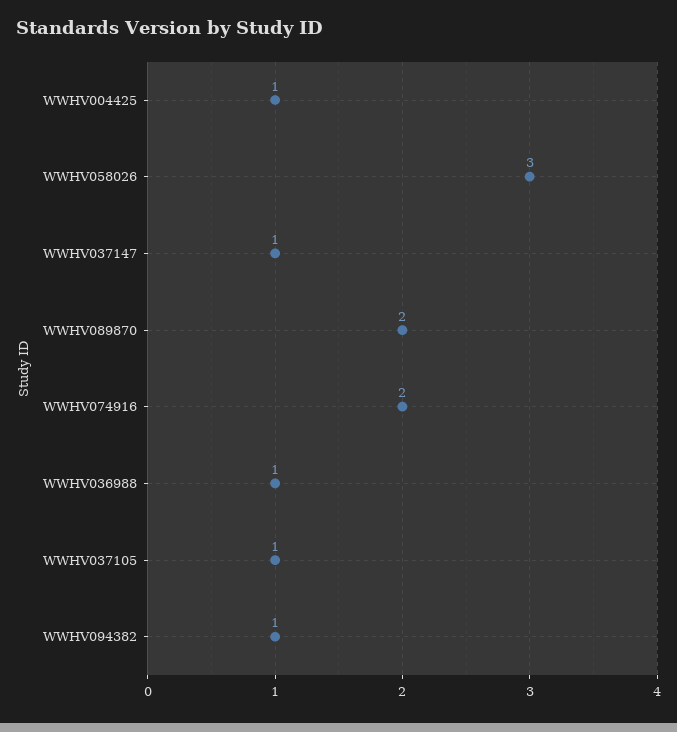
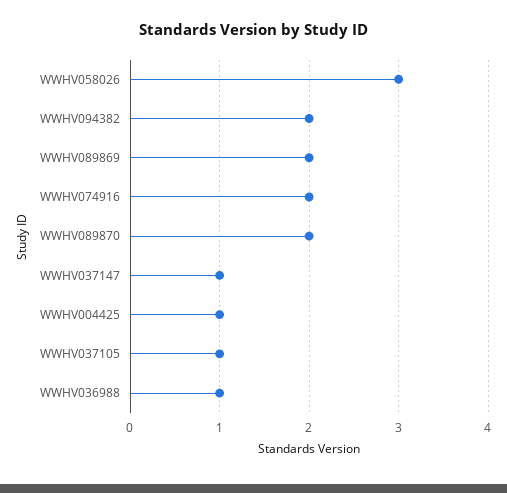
WWHV094382: 1 -> 2
WWHV089869: none -> 2

